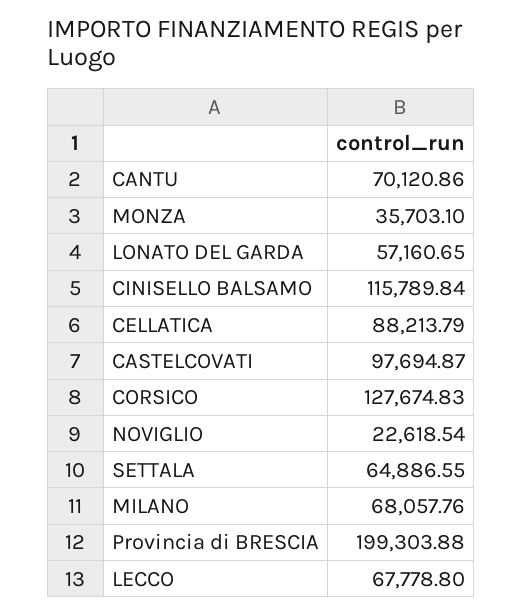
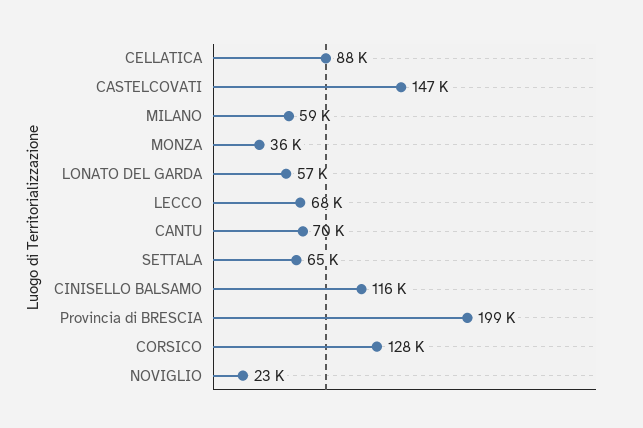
CASTELCOVATI: 97694.87 -> 147000
MILANO: 68057.76 -> 59000

